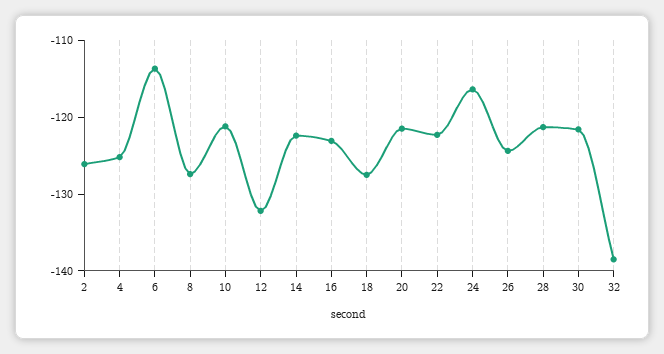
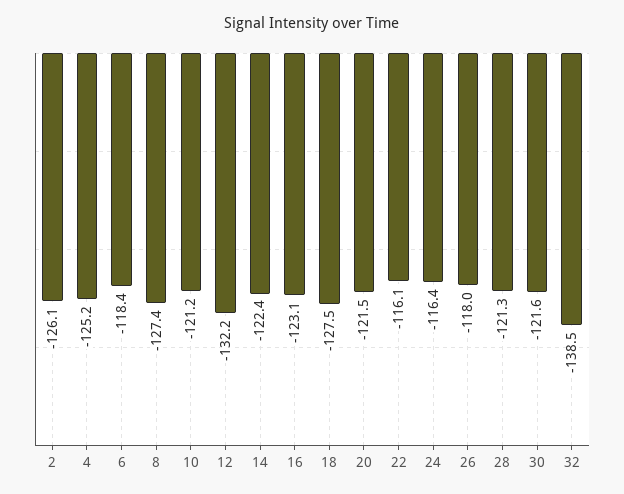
6: -114 -> -118.4
22: -122 -> -116.1
26: -124 -> -118

